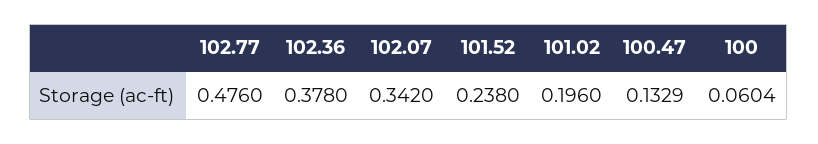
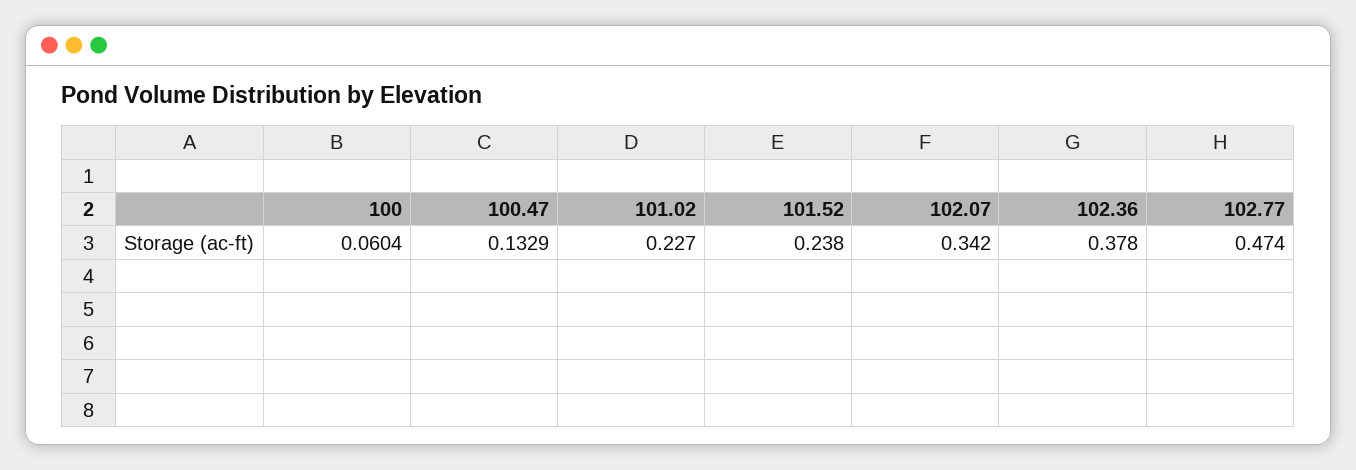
102.77: 0.476 -> 0.474
101.02: 0.196 -> 0.227

